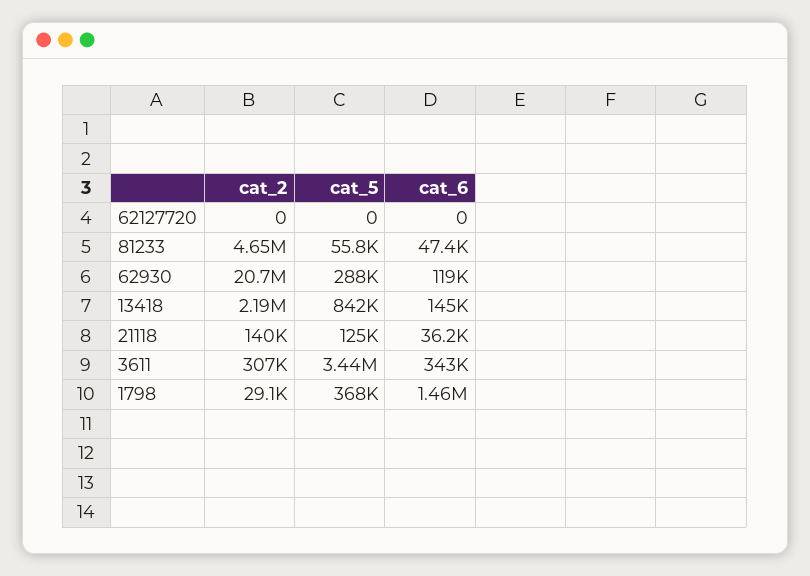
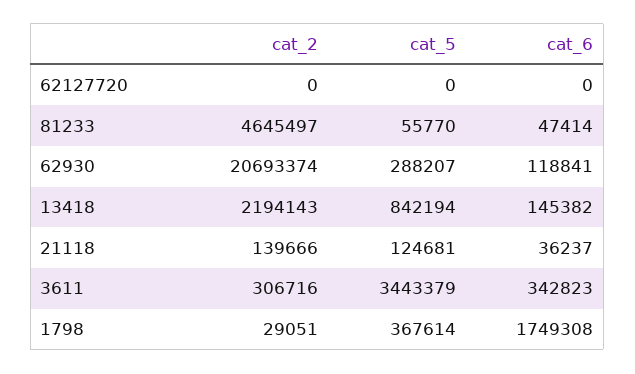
cat_6, 1798: 1460000 -> 1749308

